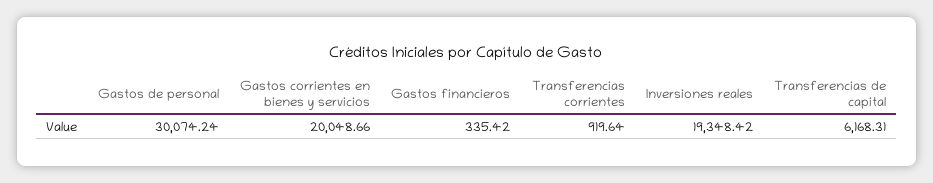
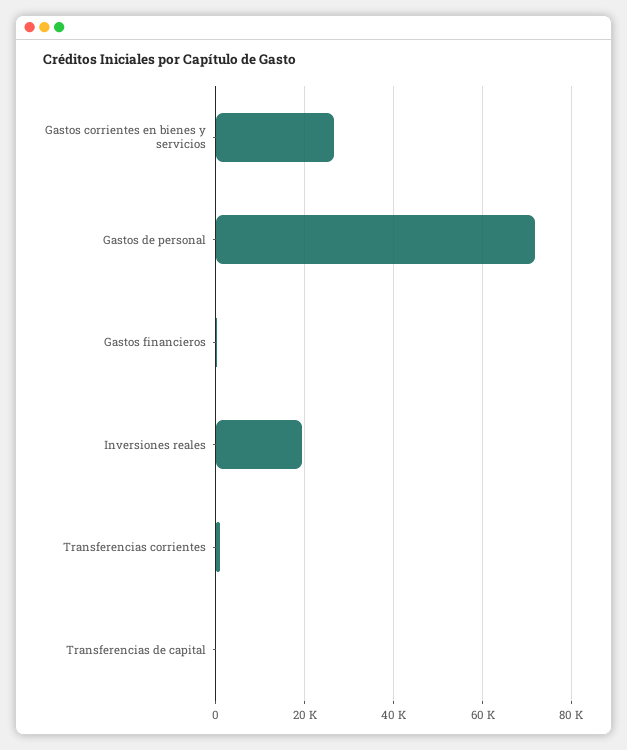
Gastos de personal: 30074.24 -> 72000
Gastos corrientes en bienes y servicios: 20048.66 -> 26000
Transferencias de capital: 6168.31 -> 0

